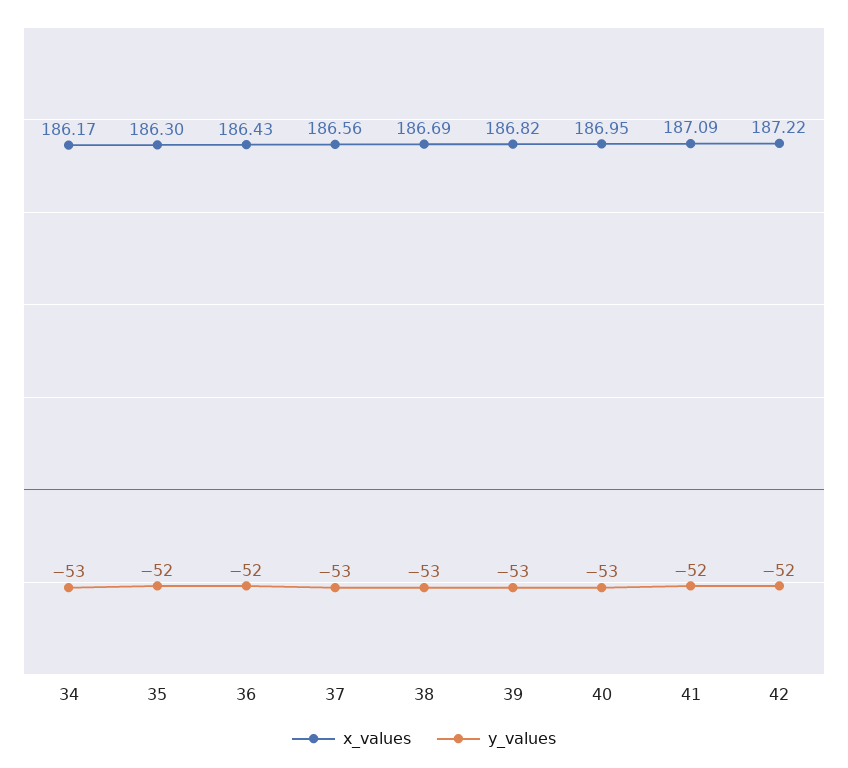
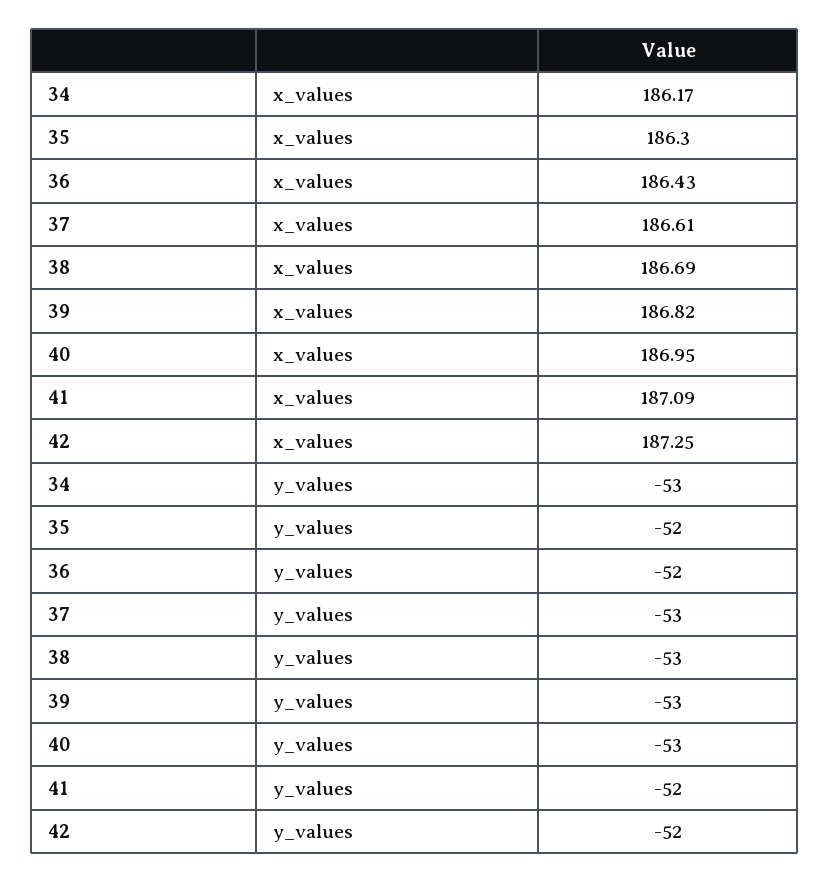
x_values, 37: 186.56 -> 186.61
x_values, 42: 187.22 -> 187.25

